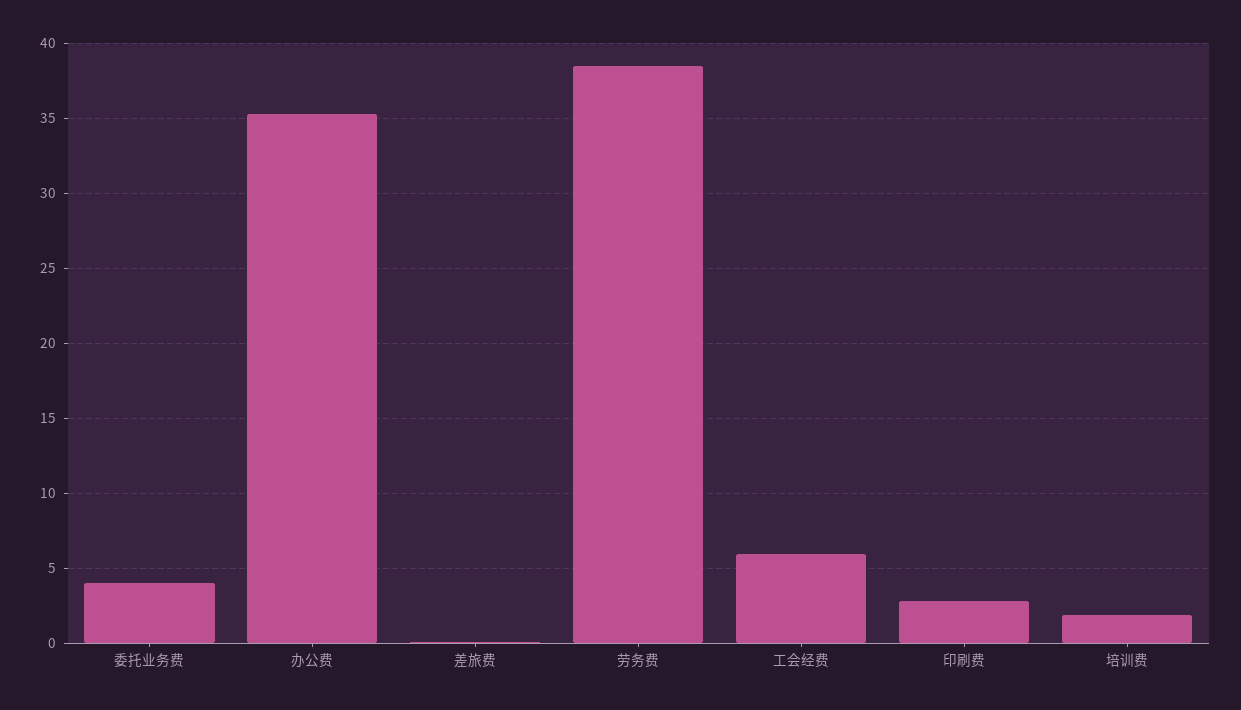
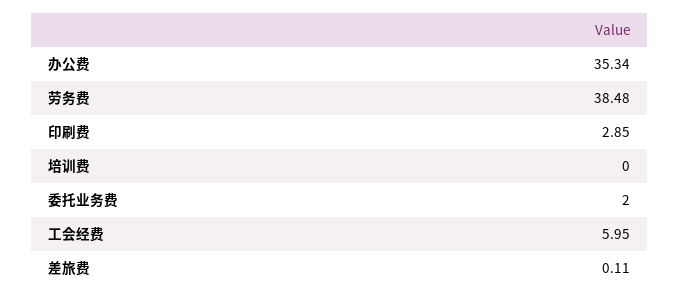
委托业务费: 4 -> 2
培训费: 2 -> 0

